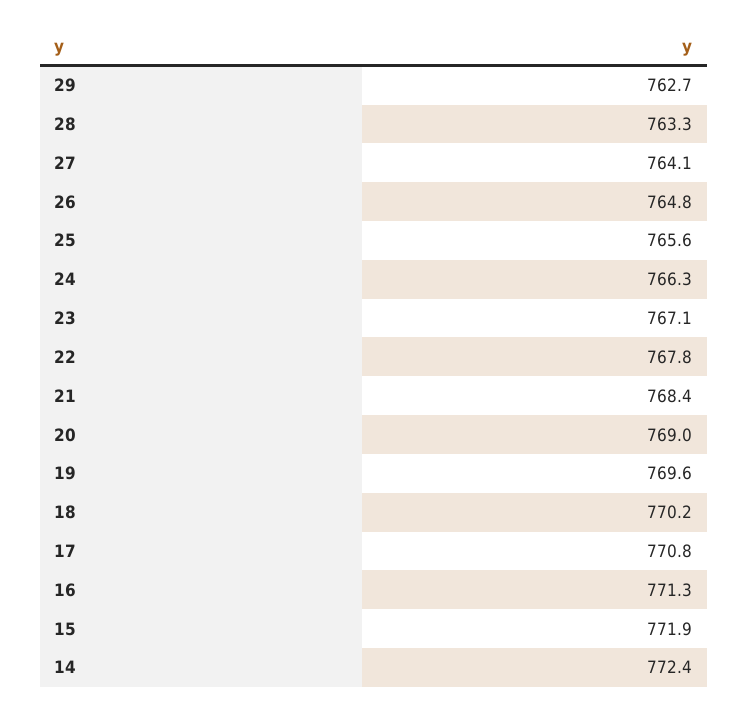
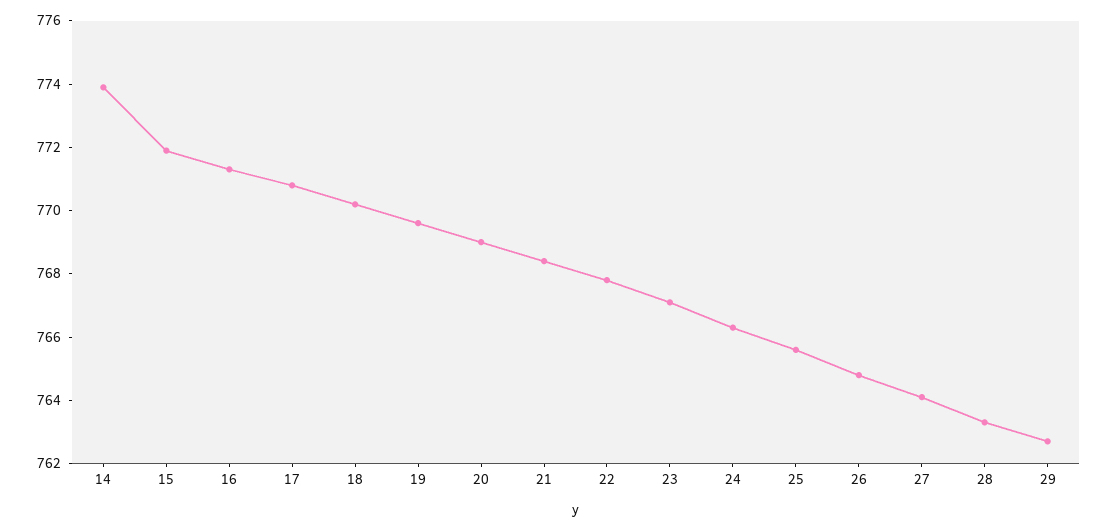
14: 772.4 -> 774

